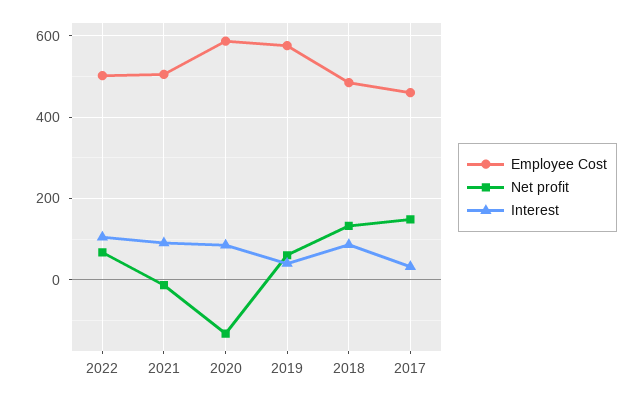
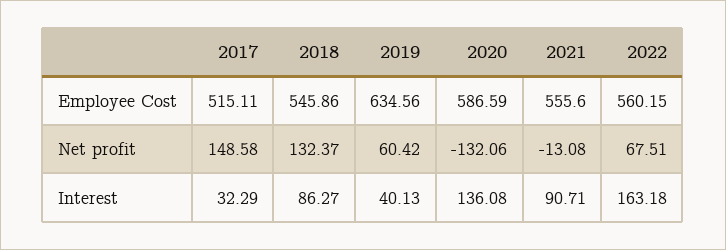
Employee Cost, 2022: 500 -> 560.15
Interest, 2022: 100 -> 163.18
Employee Cost, 2021: 500 -> 555.6
Interest, 2020: 80 -> 136.08
Employee Cost, 2019: 580 -> 634.56
Employee Cost, 2018: 480 -> 545.86
Employee Cost, 2017: 460 -> 515.11

